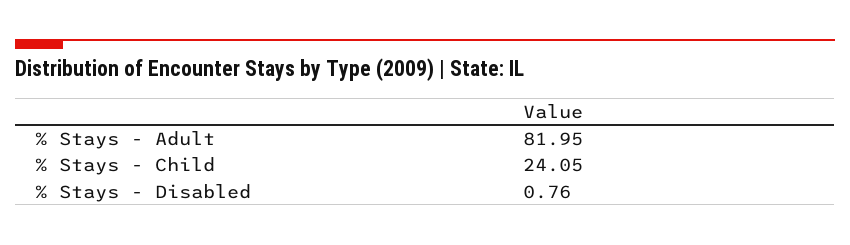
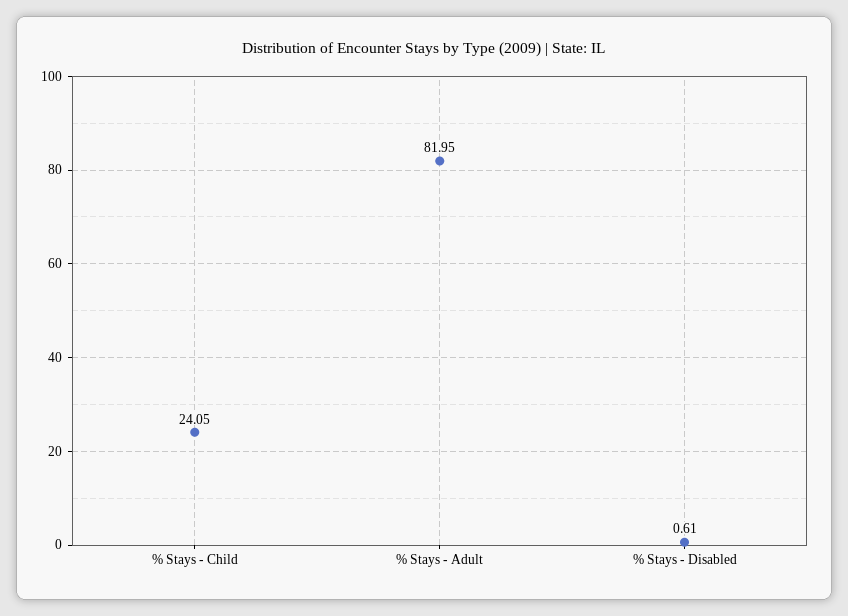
% Stays - Disabled: 0.76 -> 0.61

